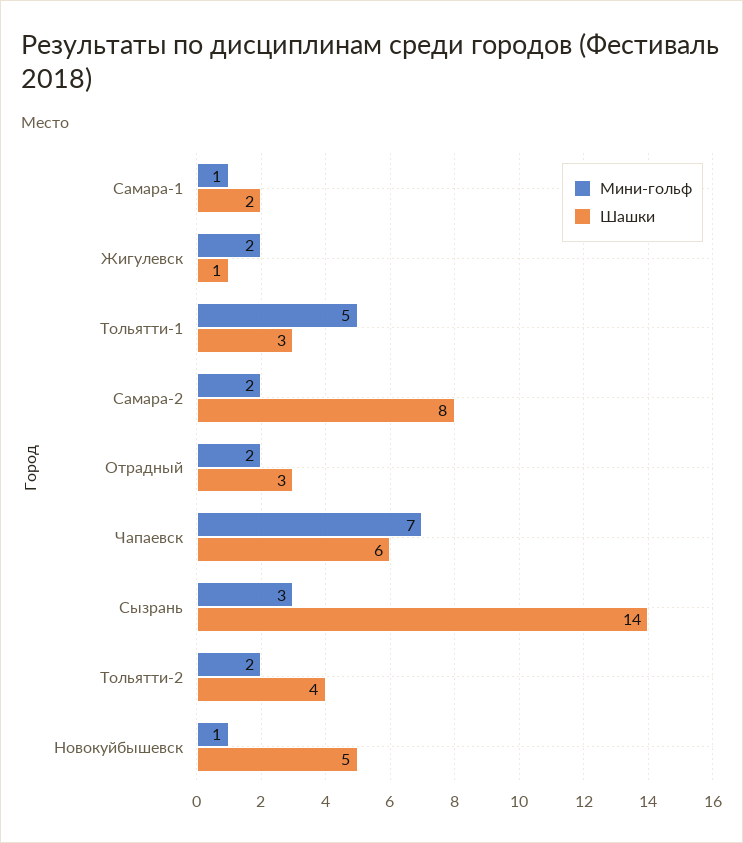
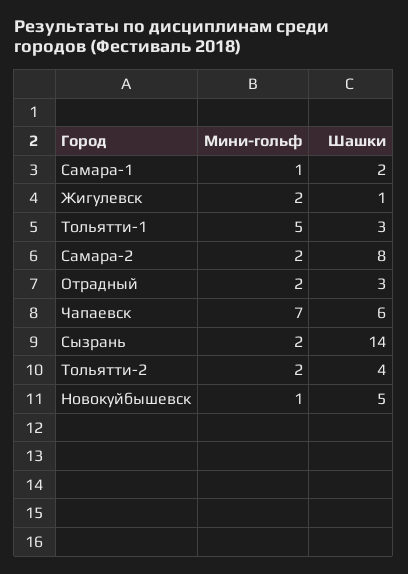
Мини-гольф, Сызрань: 3 -> 2

